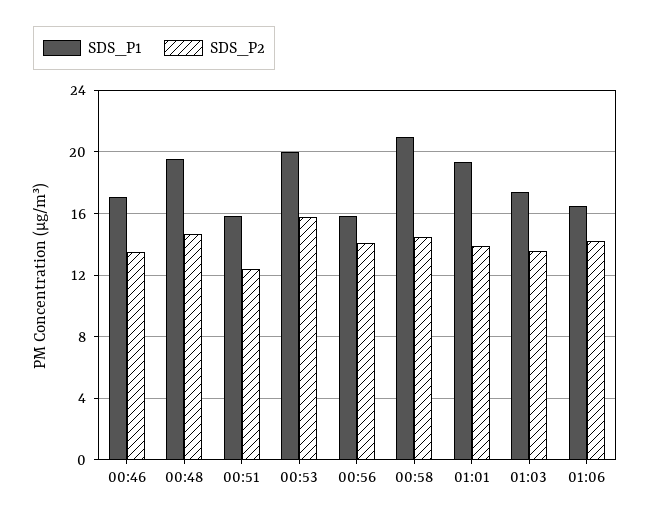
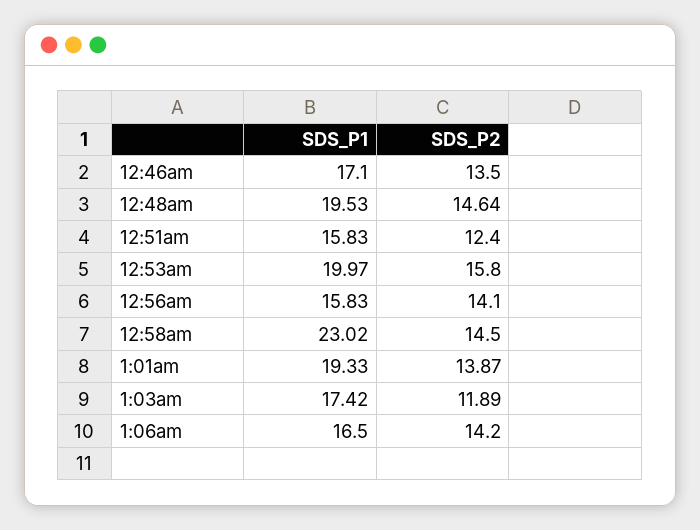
SDS_P1, 00:58: 21 -> 23.02
SDS_P2, 01:03: 13.5 -> 11.89

